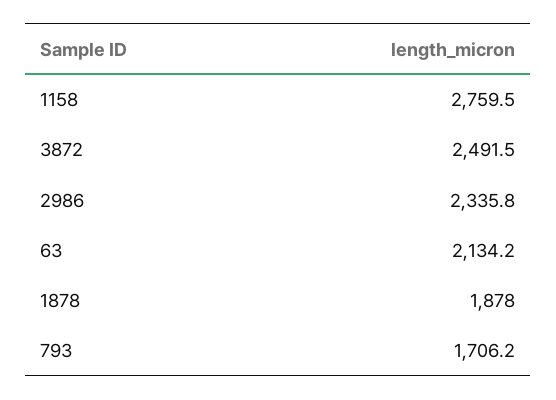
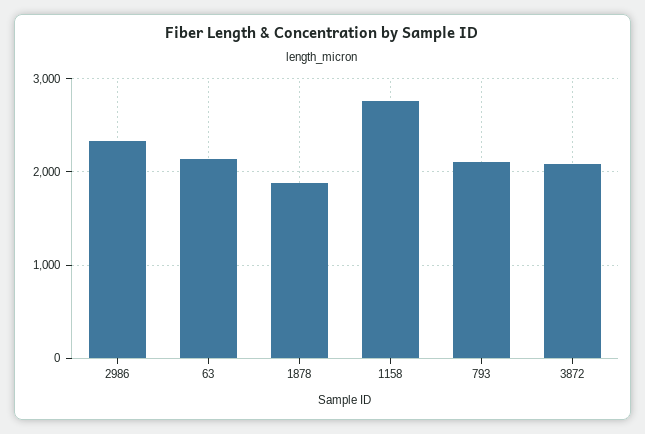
3872: 2491.5 -> 2100
793: 1706.2 -> 2100

